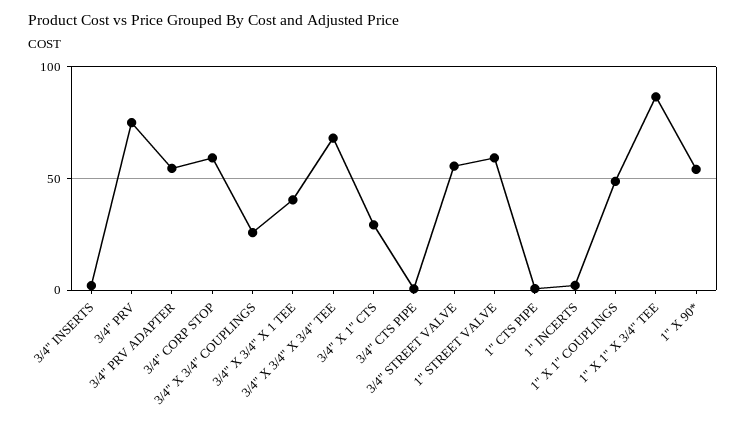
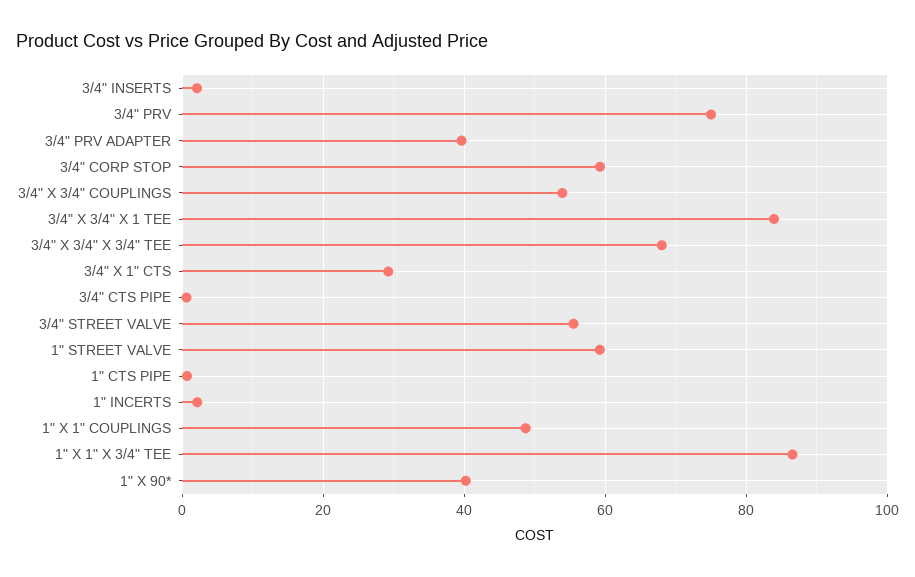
3/4" PRV ADAPTER: 55 -> 40
3/4" X 3/4" COUPLINGS: 25 -> 54
3/4" X 3/4" X 1 TEE: 40 -> 84
1" X 90*: 55 -> 40

